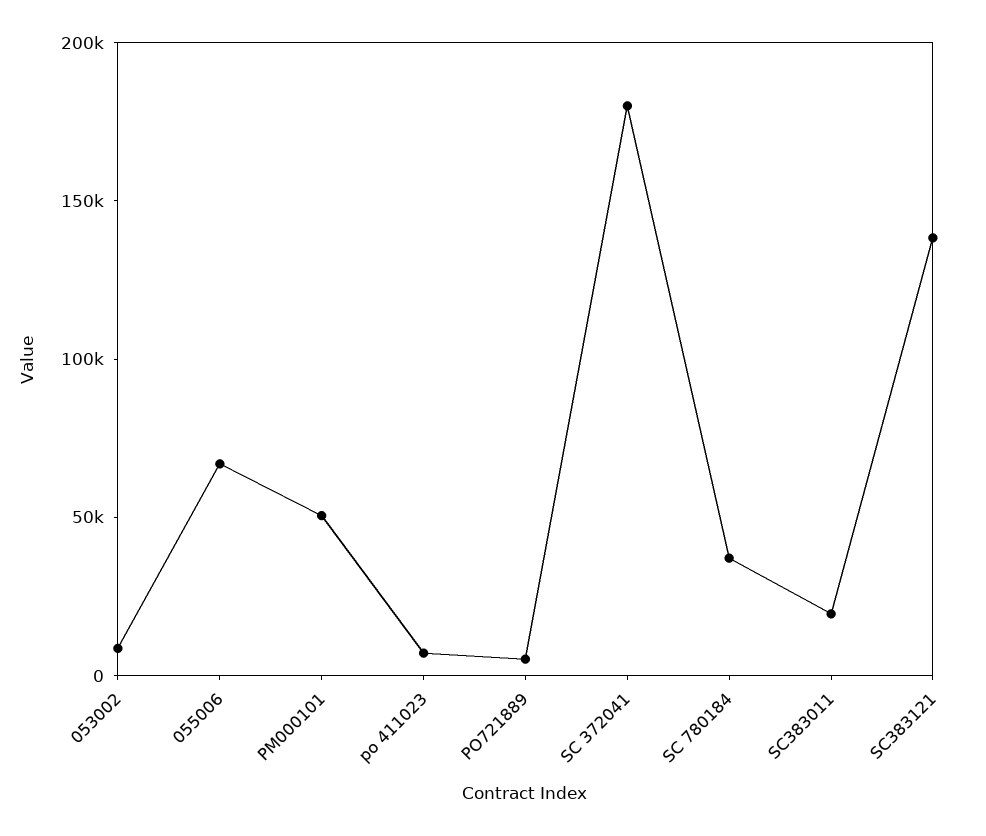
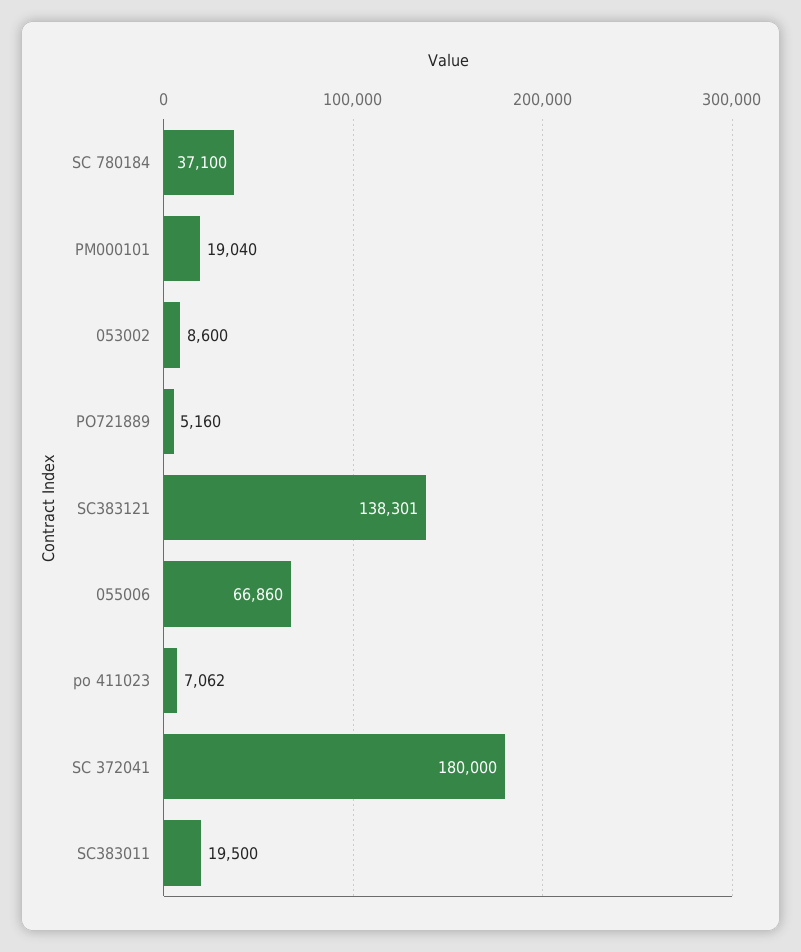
PM000101: 50000 -> 19040

